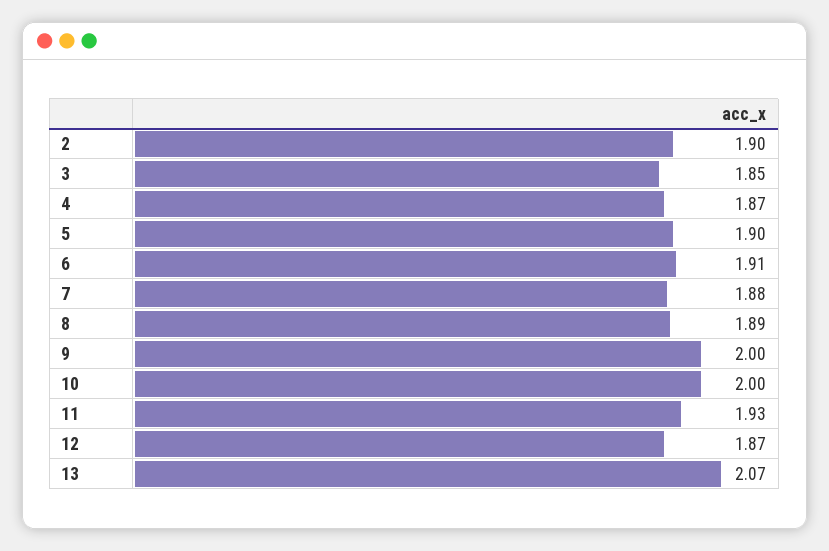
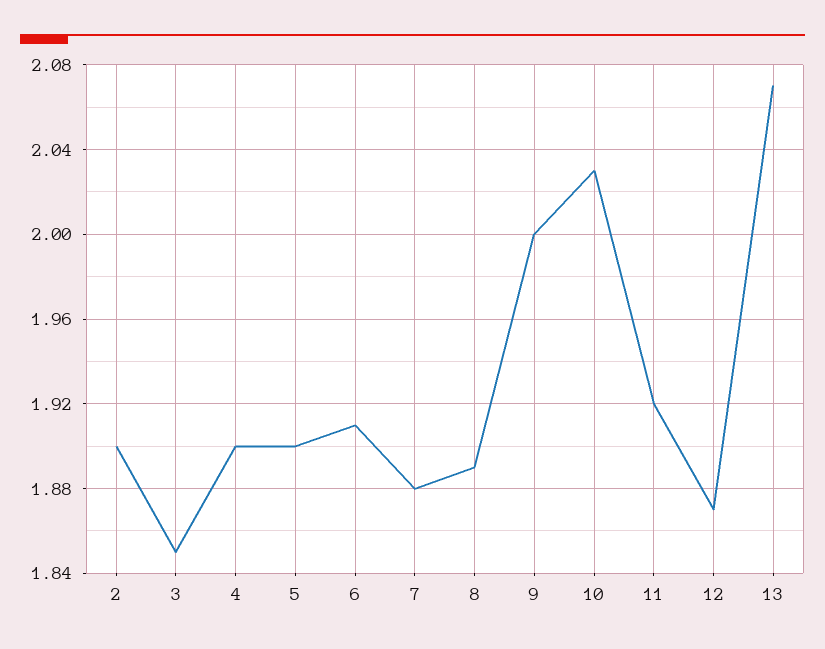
4: 1.87 -> 1.9
10: 2 -> 2.03
11: 1.93 -> 1.92

